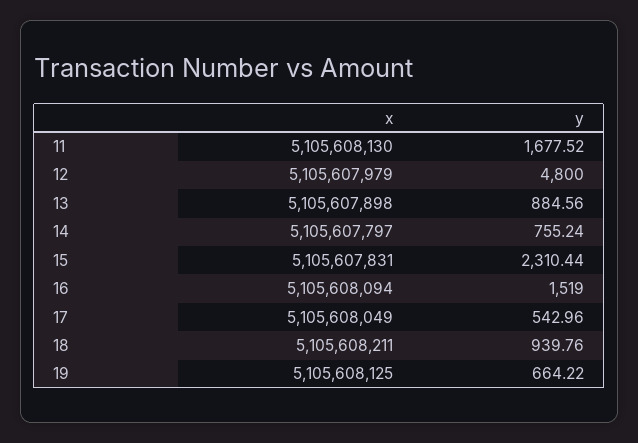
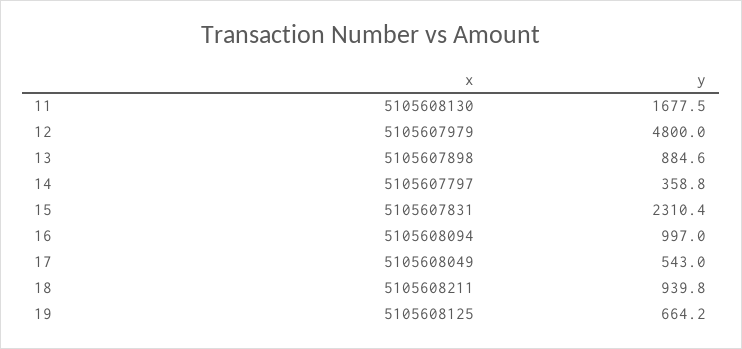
y, 14: 755.24 -> 358.8
y, 16: 1519 -> 997

